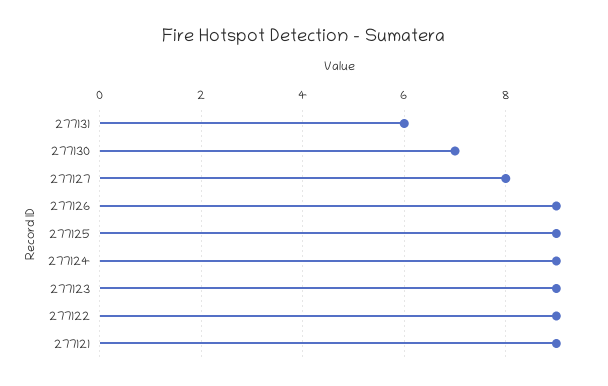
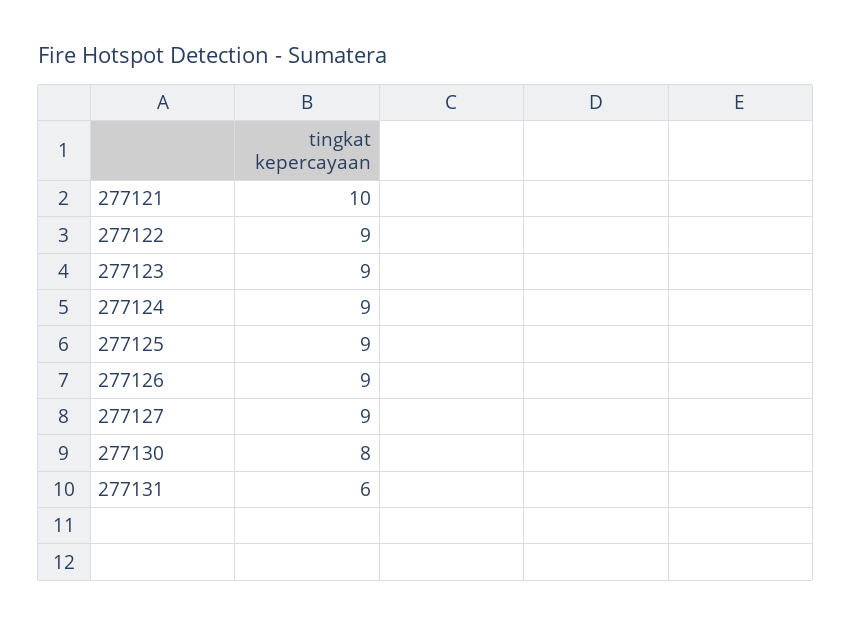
277130: 7 -> 8
277127: 8 -> 9
277121: 9 -> 10

